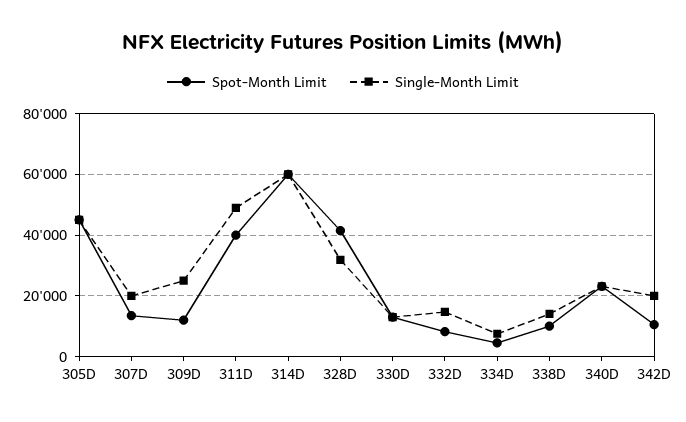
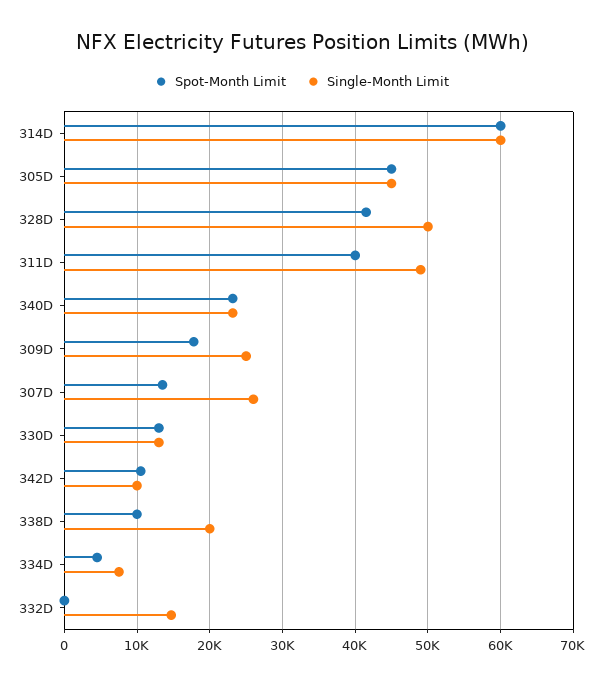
Single-Month Limit, 307D: 20000 -> 26000
Spot-Month Limit, 309D: 12000 -> 18000
Single-Month Limit, 328D: 32000 -> 50000
Spot-Month Limit, 332D: 8000 -> 0
Single-Month Limit, 338D: 14000 -> 20000
Single-Month Limit, 342D: 20000 -> 10000

